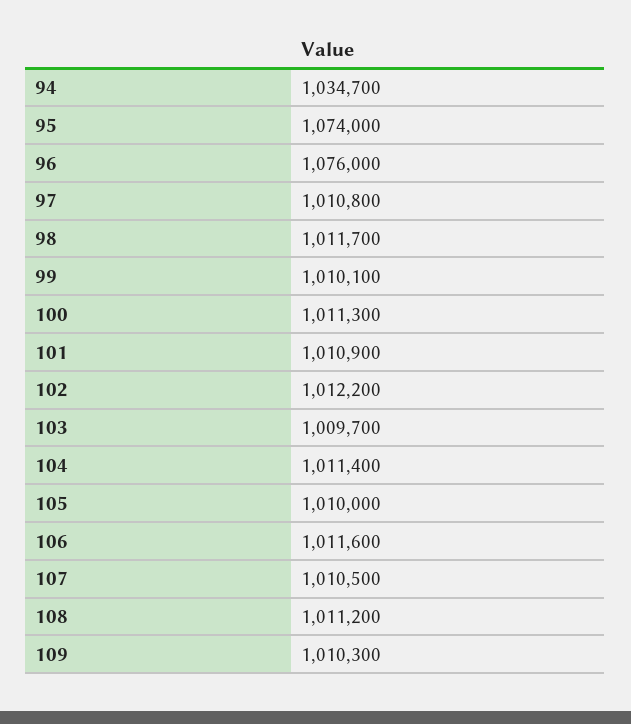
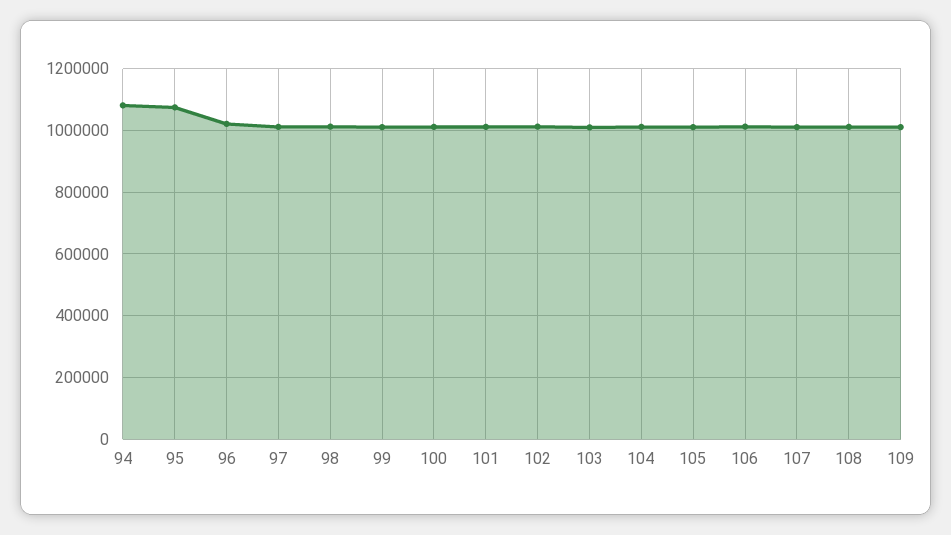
94: 1034700 -> 1080000
96: 1076000 -> 1020000

